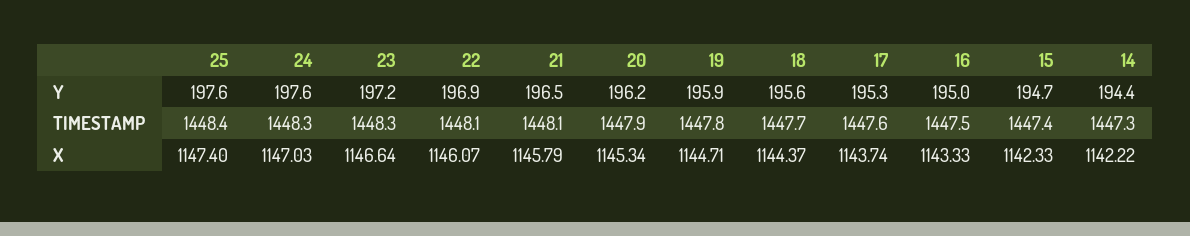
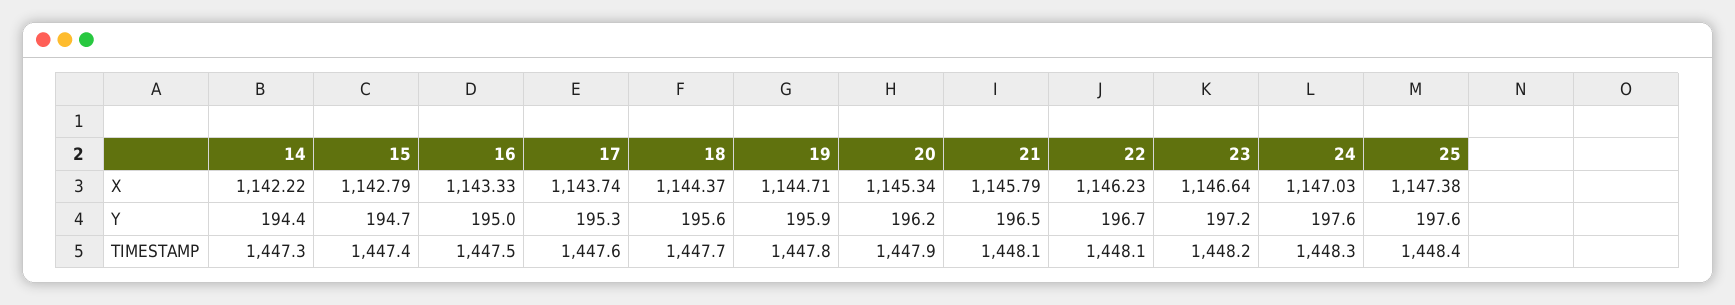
22, Y: 196.9 -> 196.7
23, TIMESTAMP: 1448.3 -> 1448.2
25, X: 1147.4 -> 1147.38
22, X: 1146.07 -> 1146.23
15, X: 1142.33 -> 1142.79

